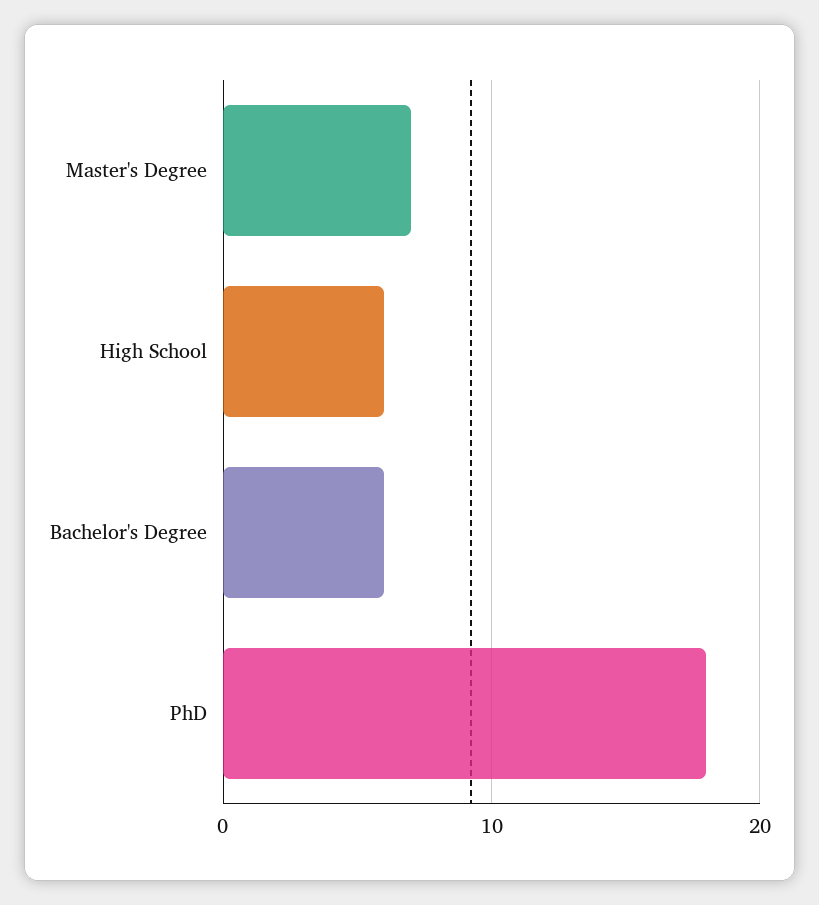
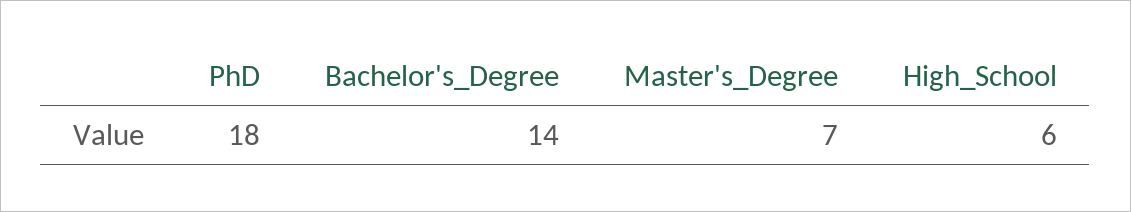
Bachelor's Degree: 6 -> 14

